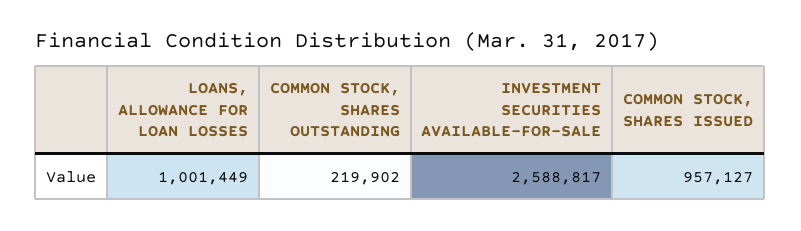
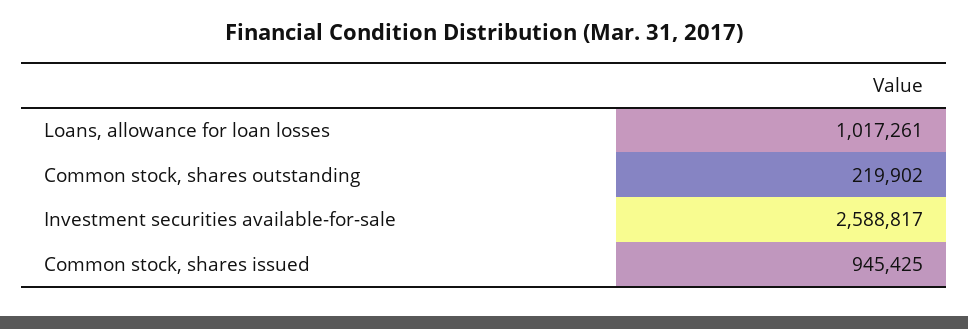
LOANS, ALLOWANCE FOR LOAN LOSSES: 1001449 -> 1017261
COMMON STOCK, SHARES ISSUED: 957127 -> 945425

